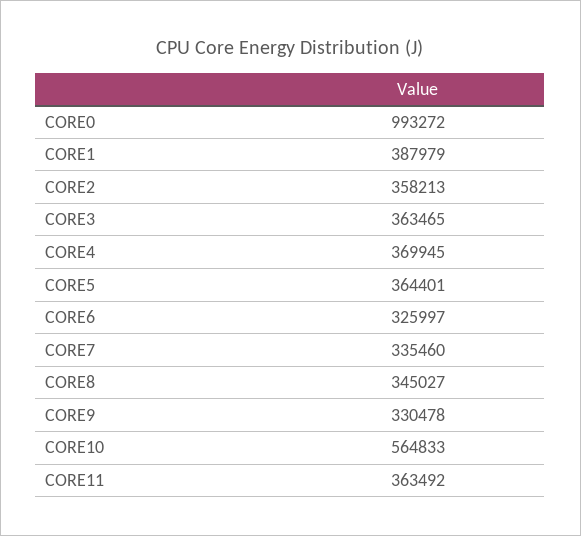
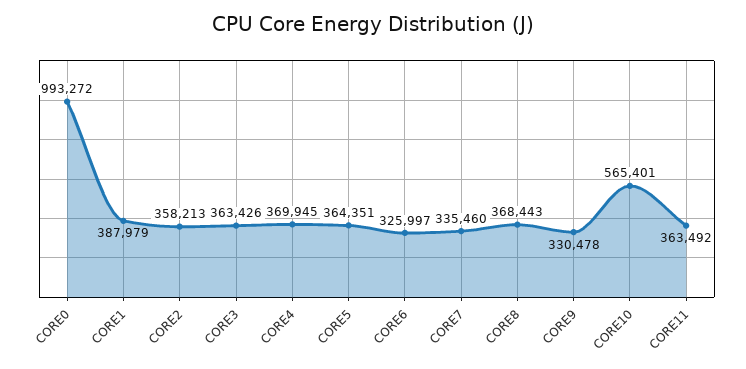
CORE3: 363465 -> 363426
CORE5: 364401 -> 364351
CORE8: 345027 -> 368443
CORE10: 564833 -> 565401

